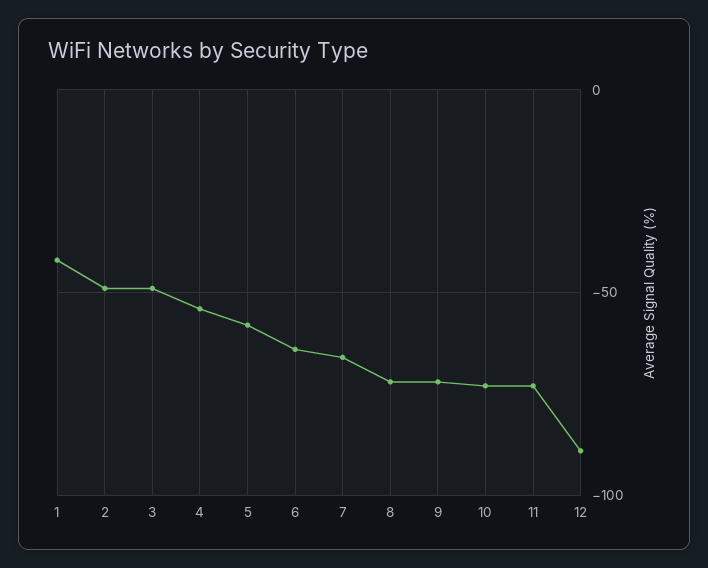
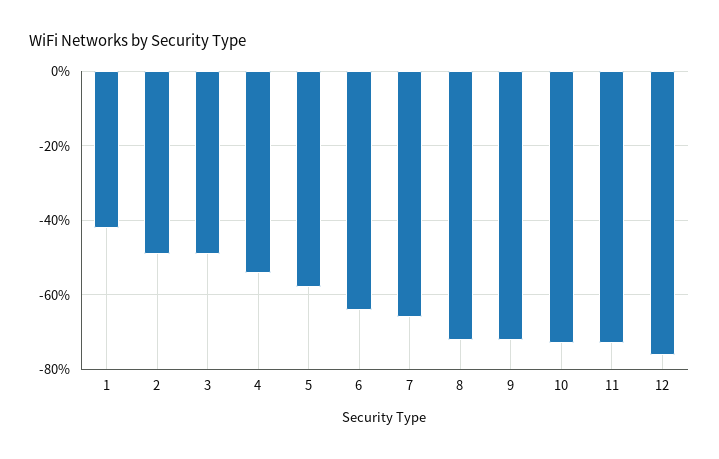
12: -90 -> -75

